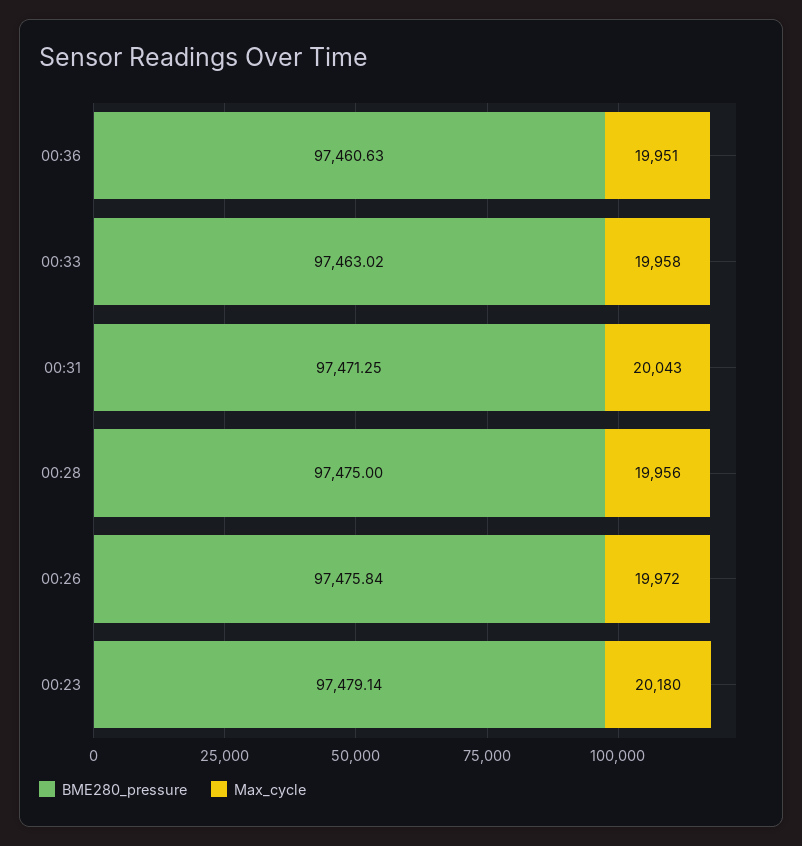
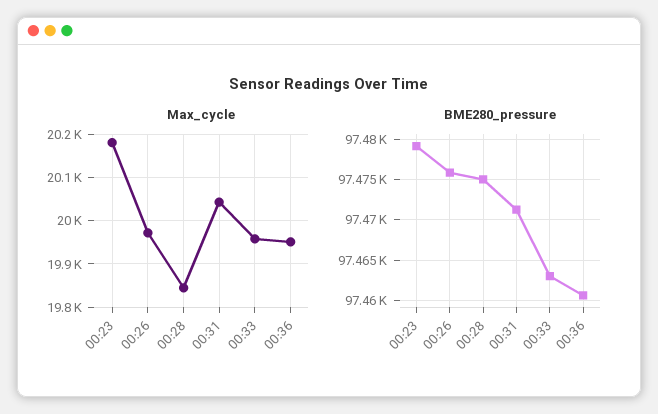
Max_cycle, 00:28: 19956 -> 19840

